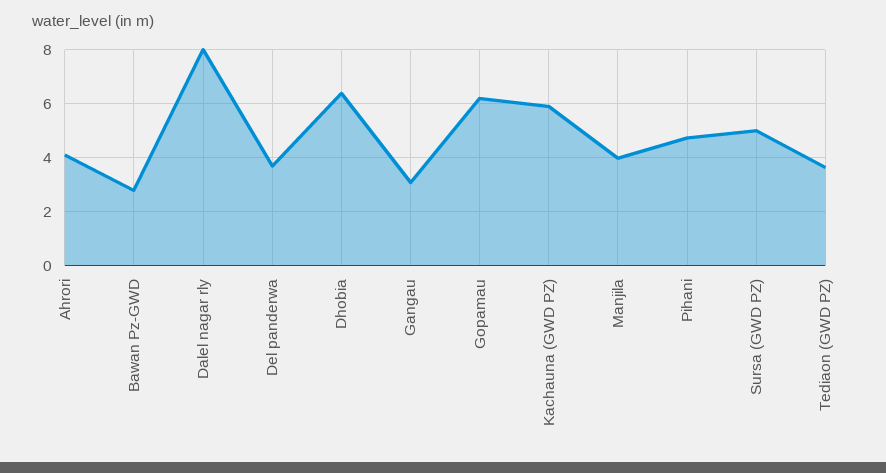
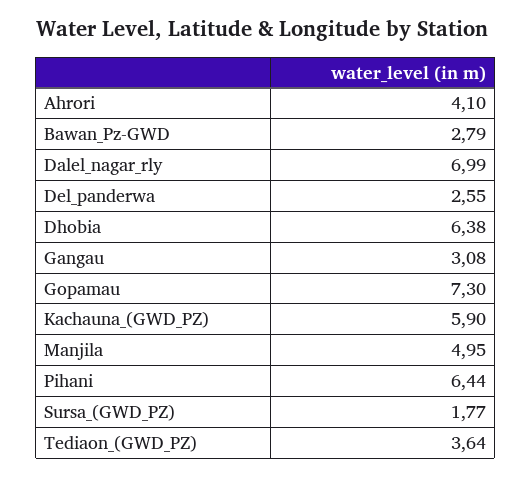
Dalel nagar rly: 8 -> 6.99
Del panderwa: 3.75 -> 2.55
Gopamau: 6.25 -> 7.3
Manjila: 4 -> 4.95
Pihani: 4.75 -> 6.44
Sursa (GWD PZ): 5 -> 1.77

